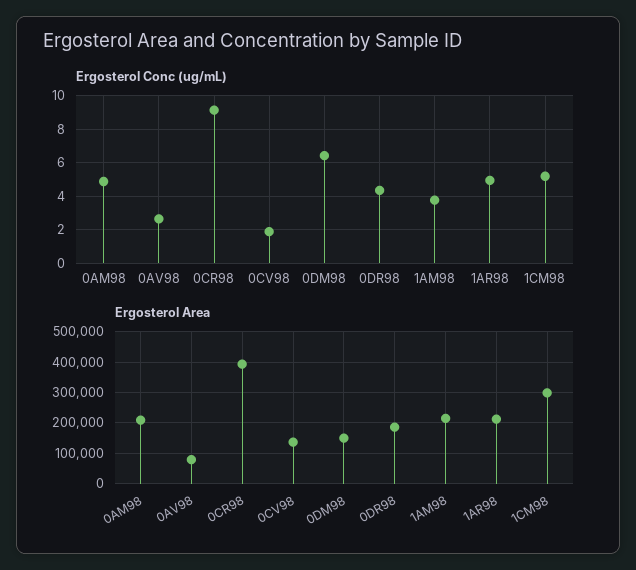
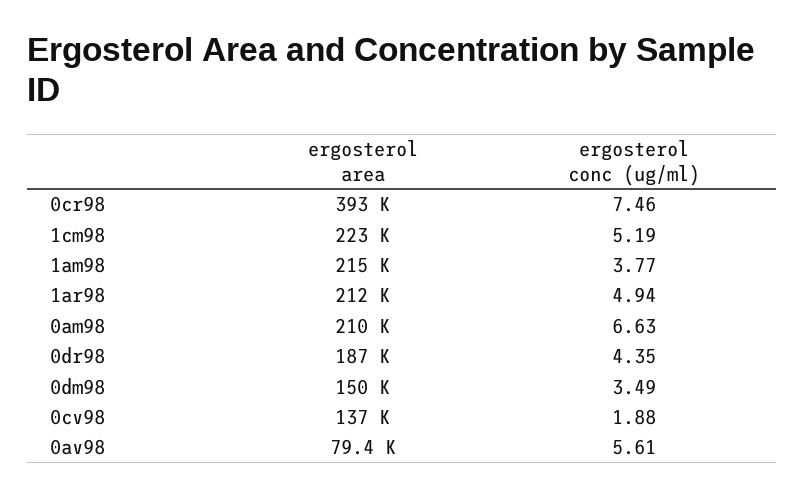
Ergosterol Conc (ug/mL), 0AM98: 5 -> 6.63
Ergosterol Conc (ug/mL), 0AV98: 2.5 -> 5.61
Ergosterol Conc (ug/mL), 0CR98: 9 -> 7.46
Ergosterol Conc (ug/mL), 0DM98: 6.5 -> 3.49
Ergosterol Area, 1CM98: 300000 -> 223000

